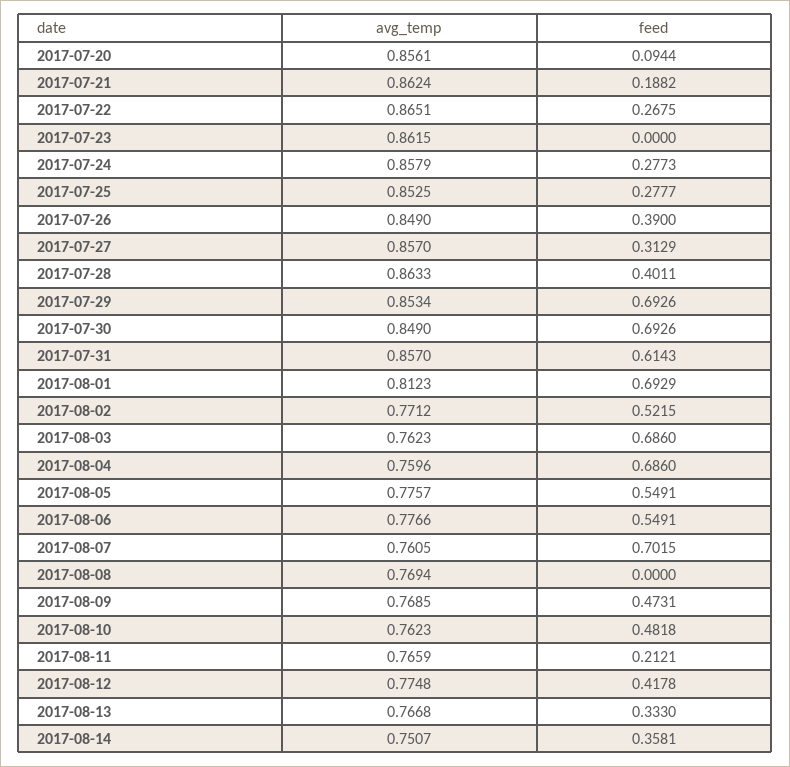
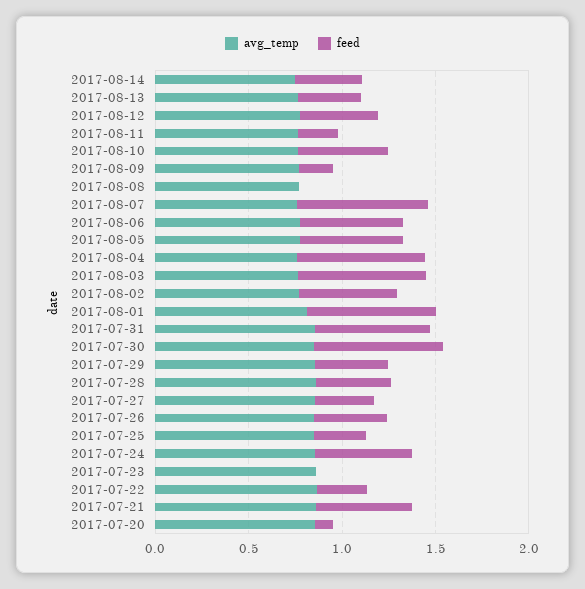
feed, 2017-07-21: 0.1882 -> 0.5
feed, 2017-07-24: 0.2773 -> 0.5
feed, 2017-07-29: 0.6926 -> 0.4
feed, 2017-08-09: 0.4731 -> 0.2

